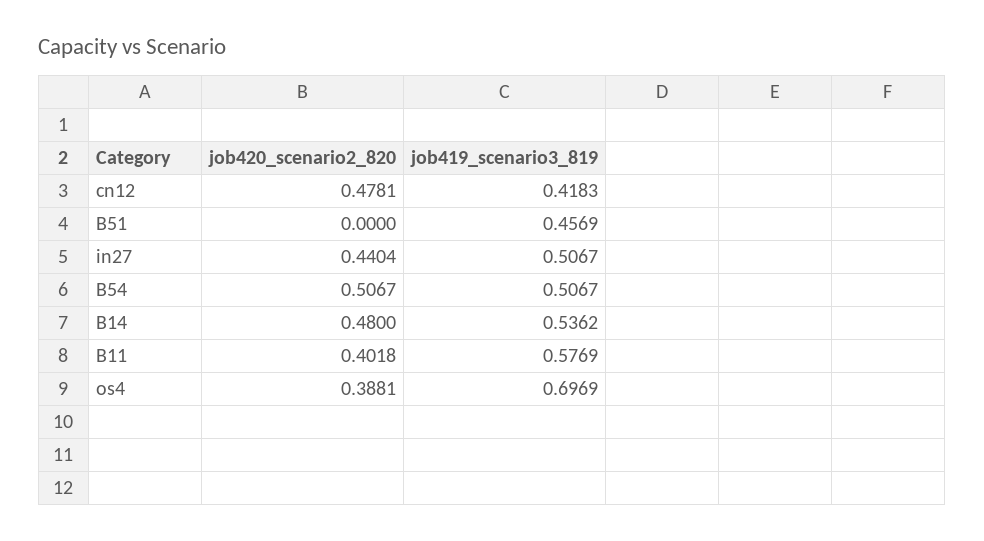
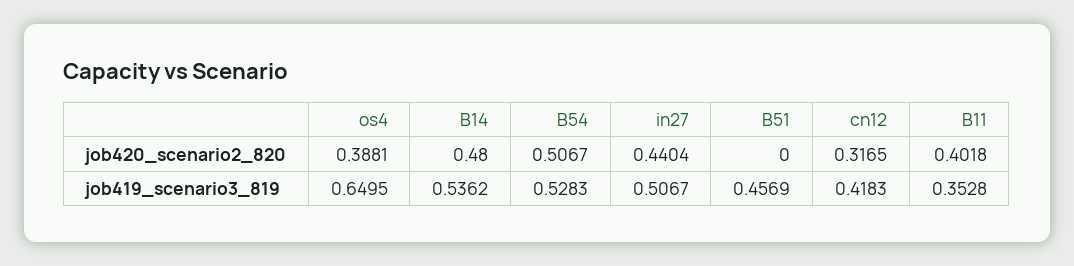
job420_scenario2_820, cn12: 0.4781 -> 0.3165
job419_scenario3_819, B54: 0.5067 -> 0.5283
job419_scenario3_819, B11: 0.5769 -> 0.3528
job419_scenario3_819, os4: 0.6969 -> 0.6495

